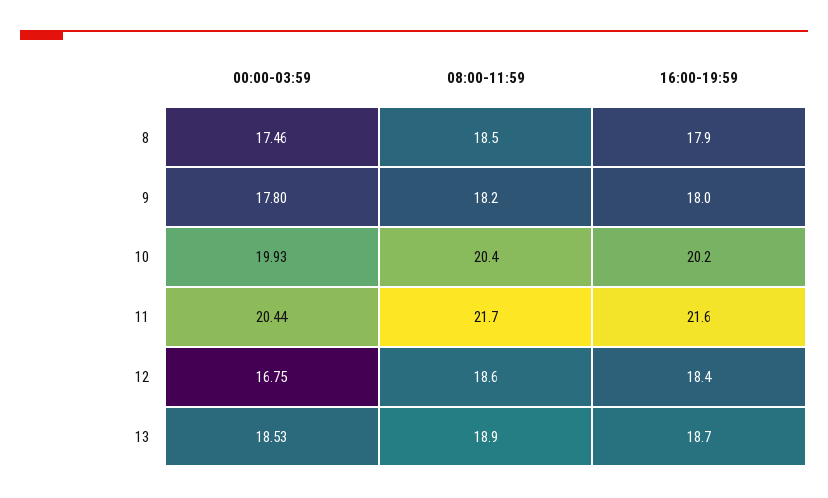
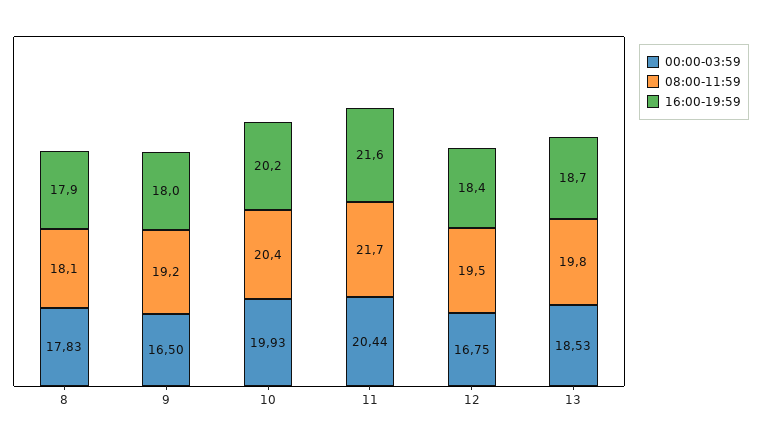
00:00-03:59, 8: 17.46 -> 17.83
08:00-11:59, 8: 18.5 -> 18.1
00:00-03:59, 9: 17.8 -> 16.5
08:00-11:59, 9: 18.2 -> 19.2
08:00-11:59, 12: 18.6 -> 19.5
08:00-11:59, 13: 18.9 -> 19.8

